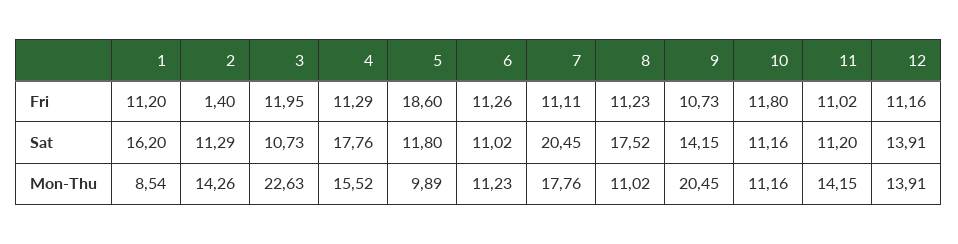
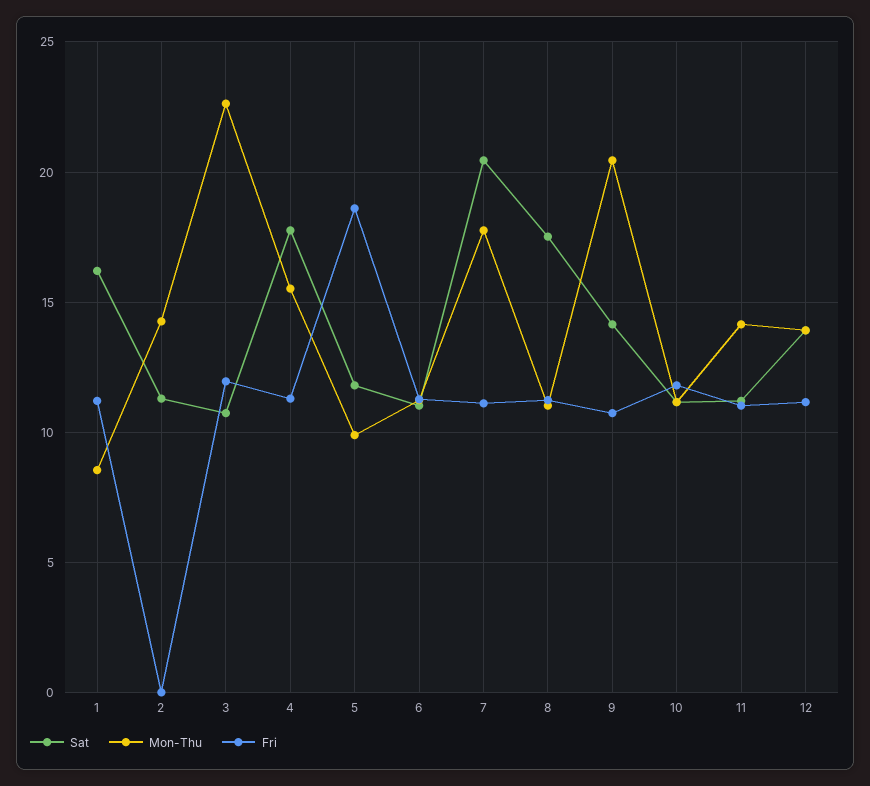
Fri, 2: 1.4 -> 0

